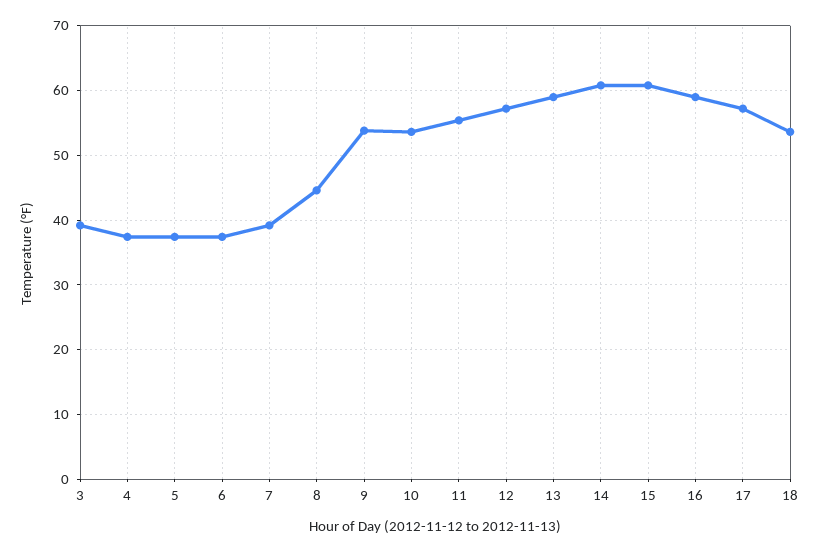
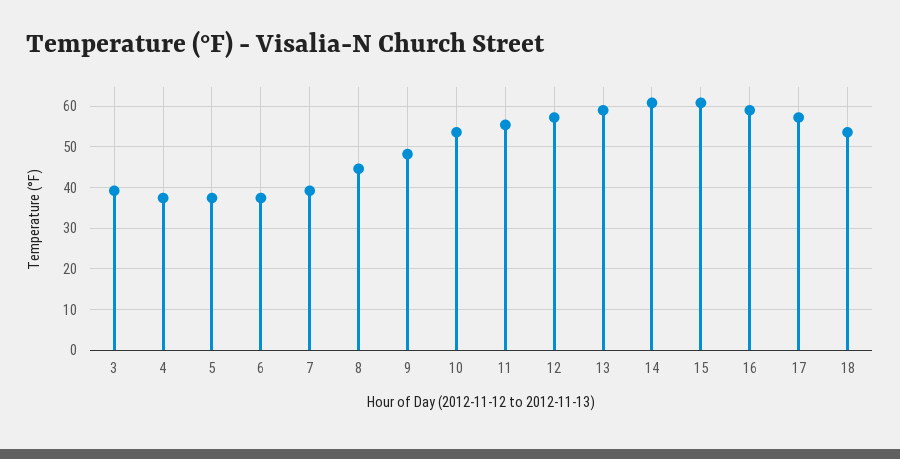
9: 54 -> 48

